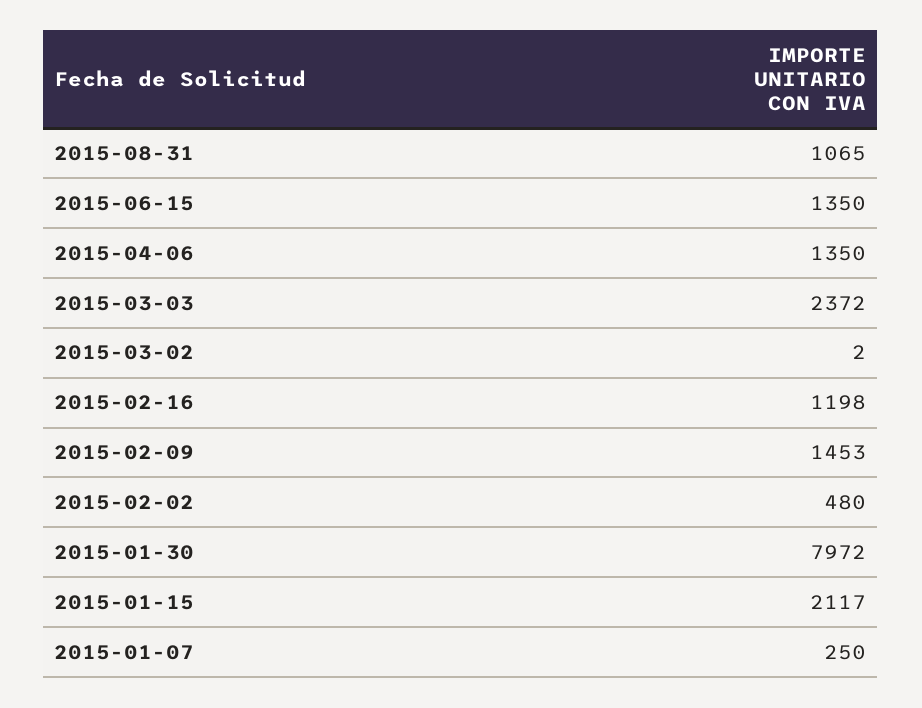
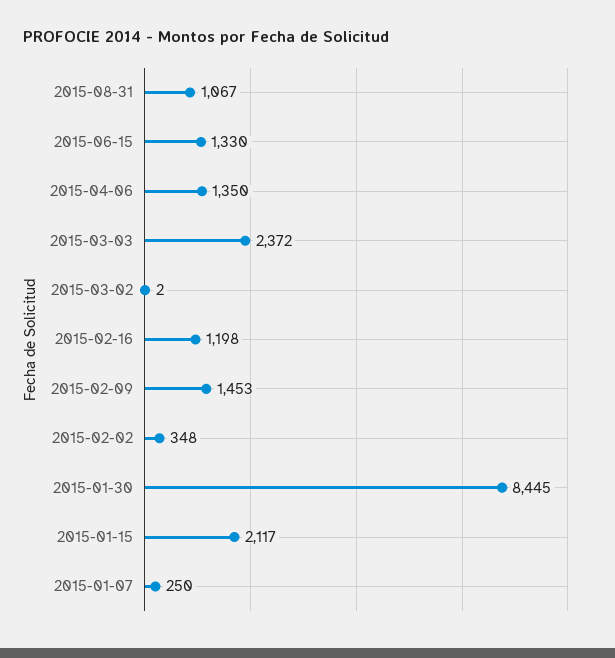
2015-08-31: 1065 -> 1067
2015-06-15: 1350 -> 1330
2015-02-02: 480 -> 348
2015-01-30: 7972 -> 8445

